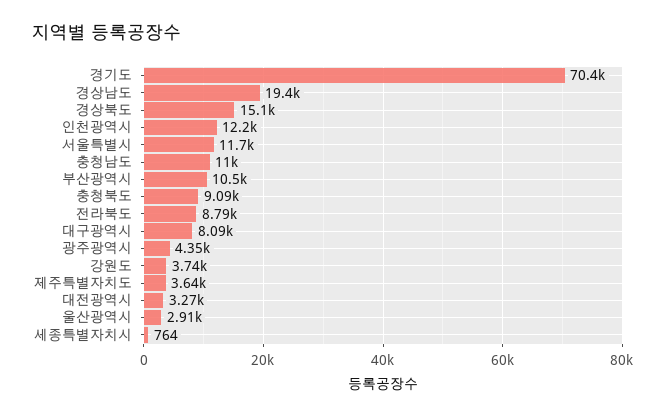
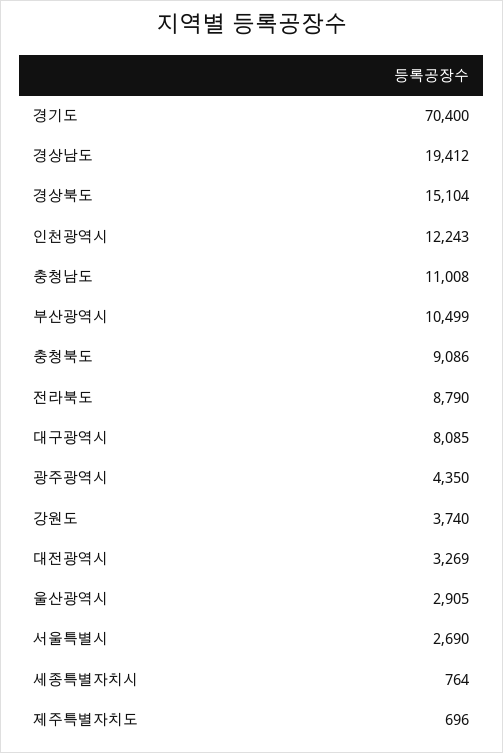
서울특별시: 11700 -> 2690
제주특별자치도: 3640 -> 696

